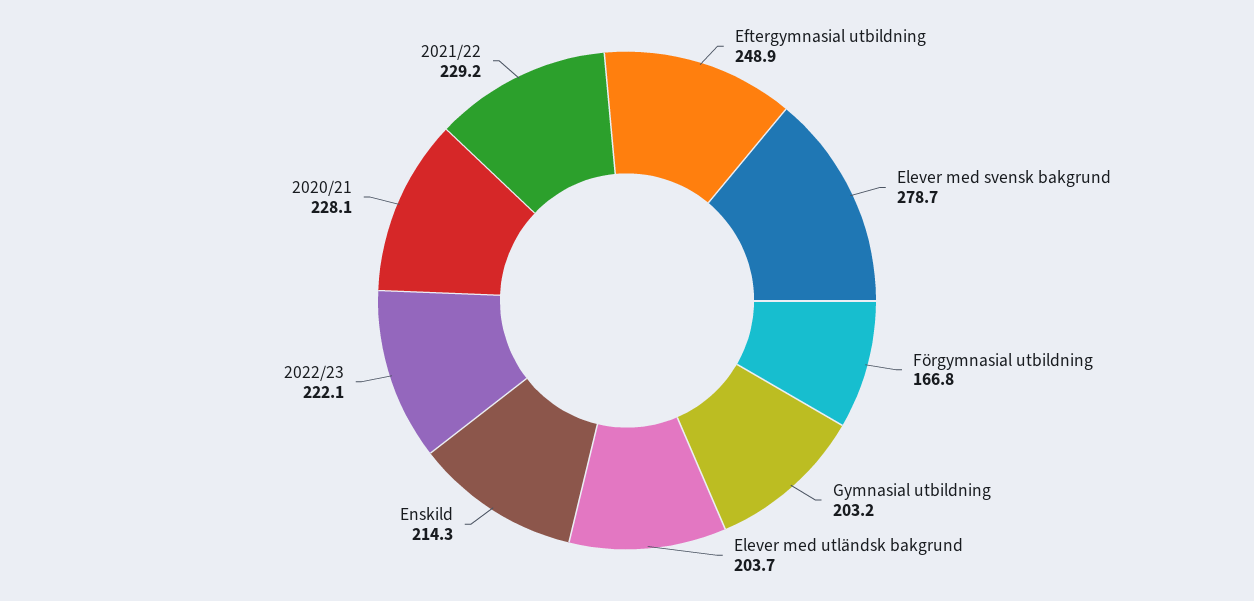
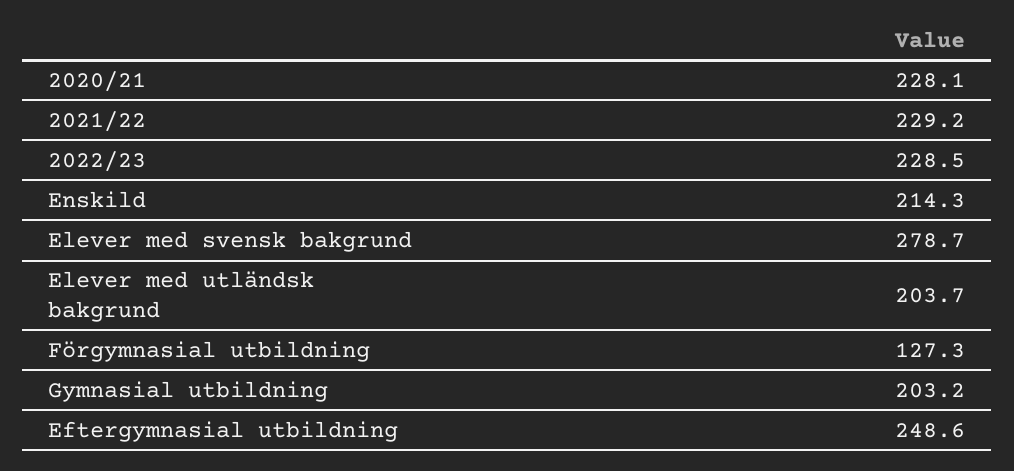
Eftergymnasial utbildning: 248.9 -> 248.6
Förgymnasial utbildning: 166.8 -> 127.3
2022/23: 222.1 -> 228.5

